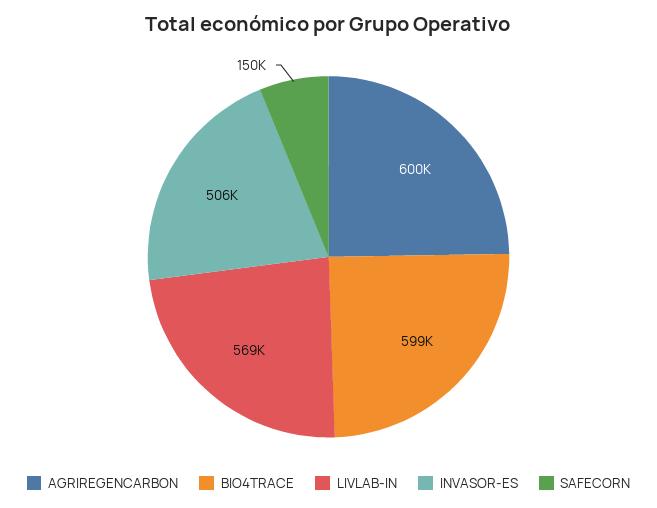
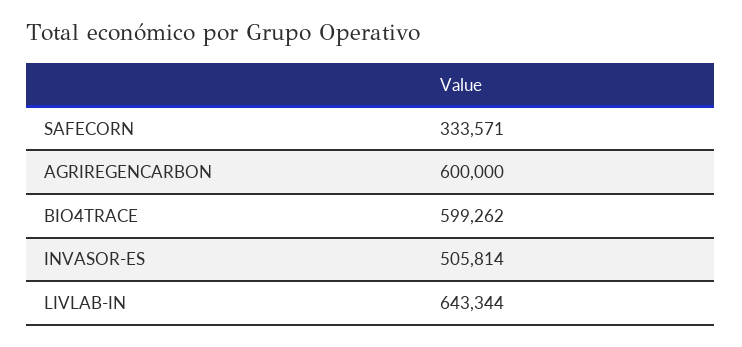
LIVLAB-IN: 569000 -> 643344
SAFECORN: 150000 -> 333571

